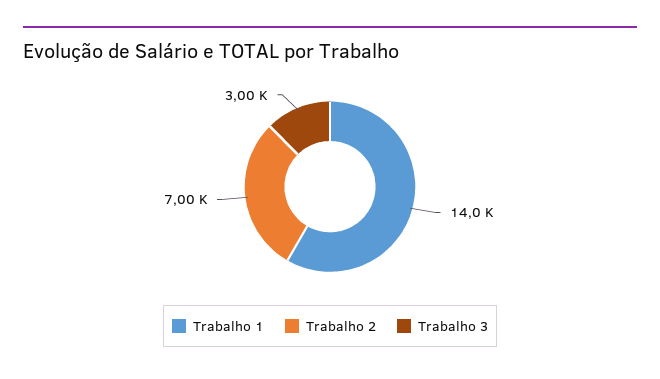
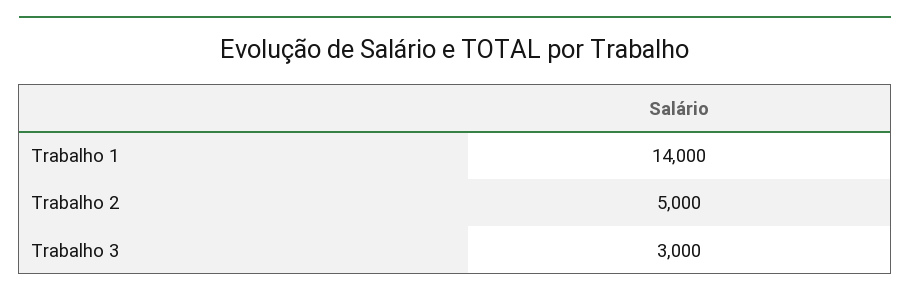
Trabalho 2: 7000 -> 5000

